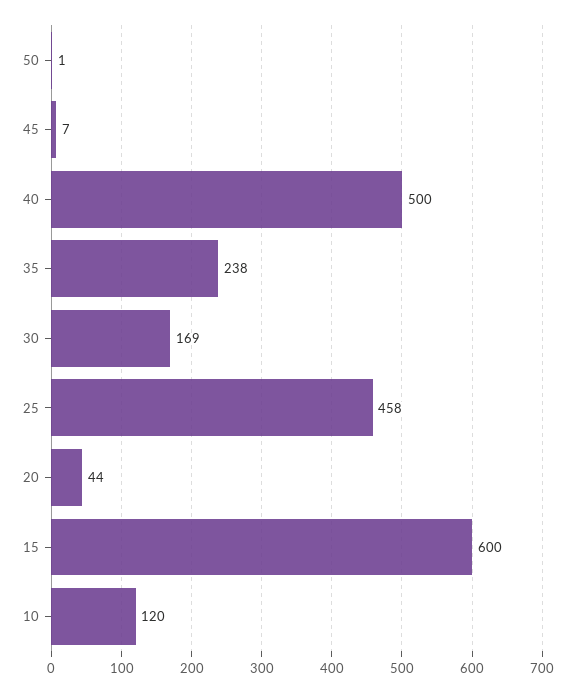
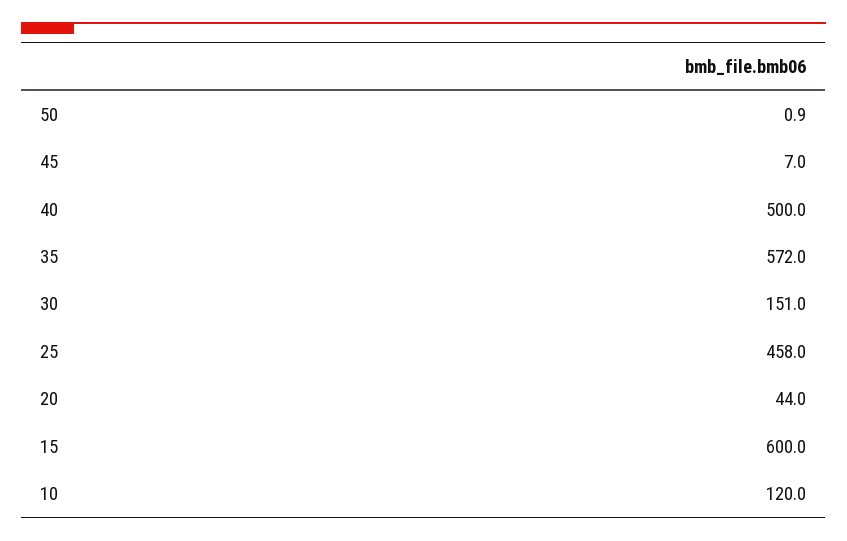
35: 238 -> 572
30: 169 -> 151

